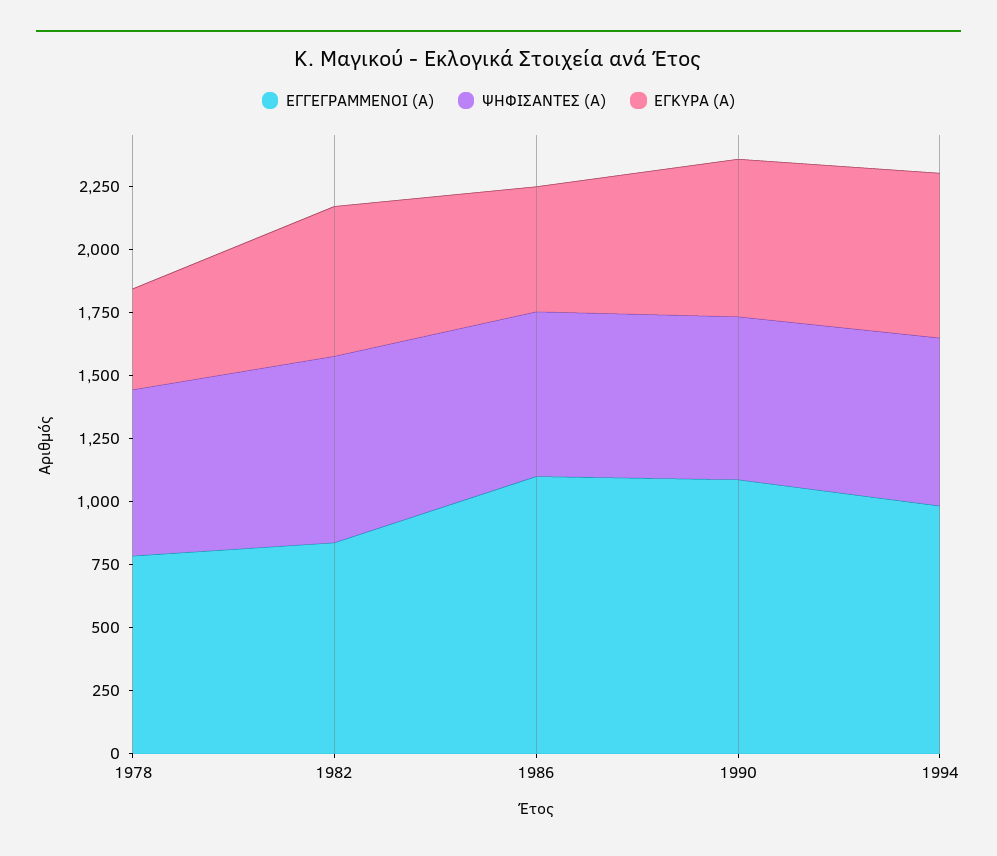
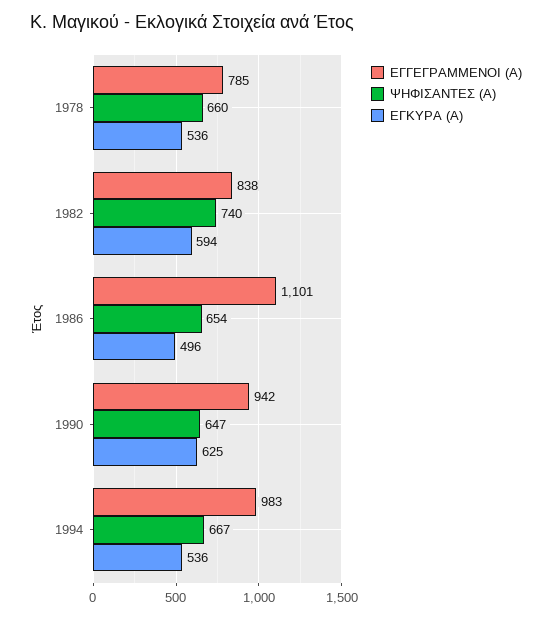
ΕΓΚΥΡΑ (Α), 1978: 400 -> 536
ΕΓΓΕΓΡΑΜΜΕΝΟΙ (Α), 1990: 1100 -> 942
ΕΓΚΥΡΑ (Α), 1994: 650 -> 536

